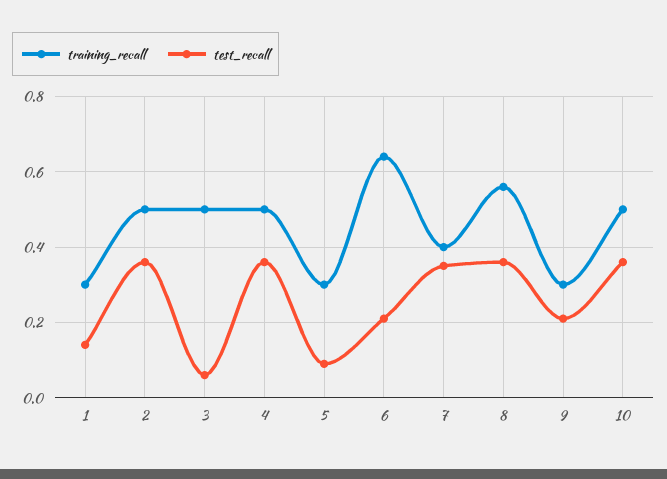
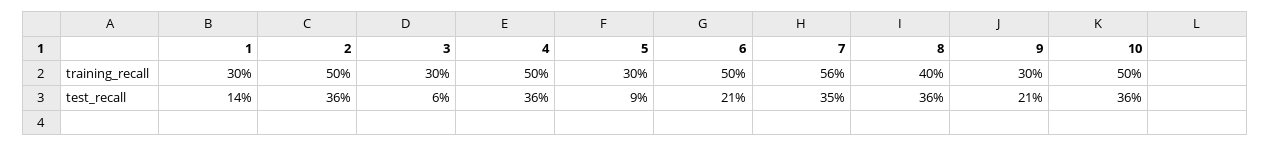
training_recall, 3: 0.5 -> 0.3
training_recall, 6: 0.65 -> 0.5
training_recall, 7: 0.4 -> 0.56
training_recall, 8: 0.55 -> 0.4

